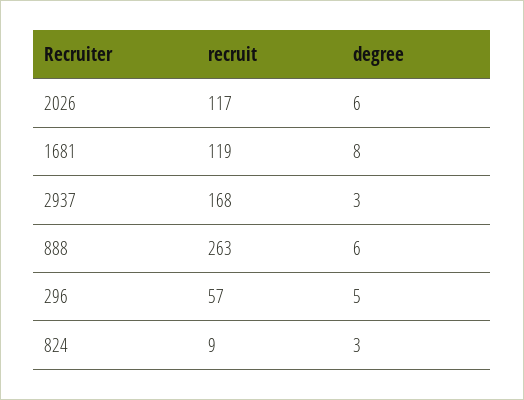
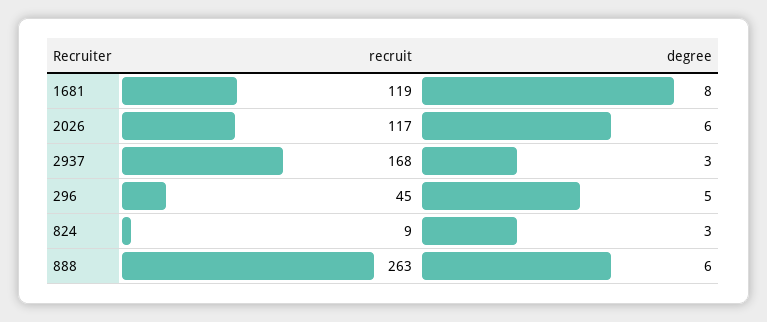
recruit, 296: 57 -> 45

